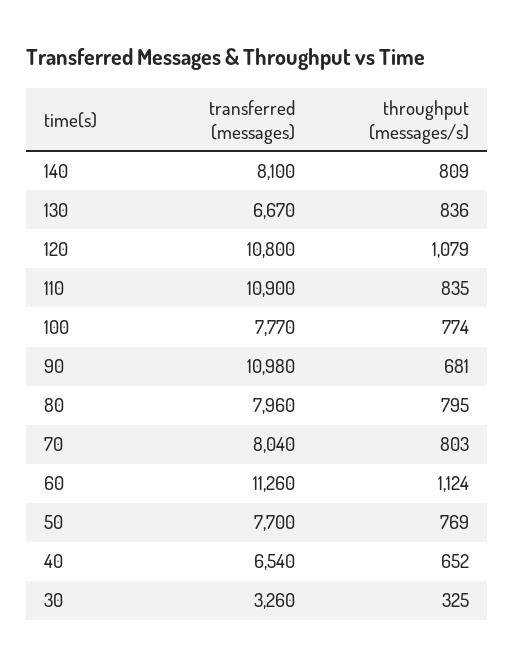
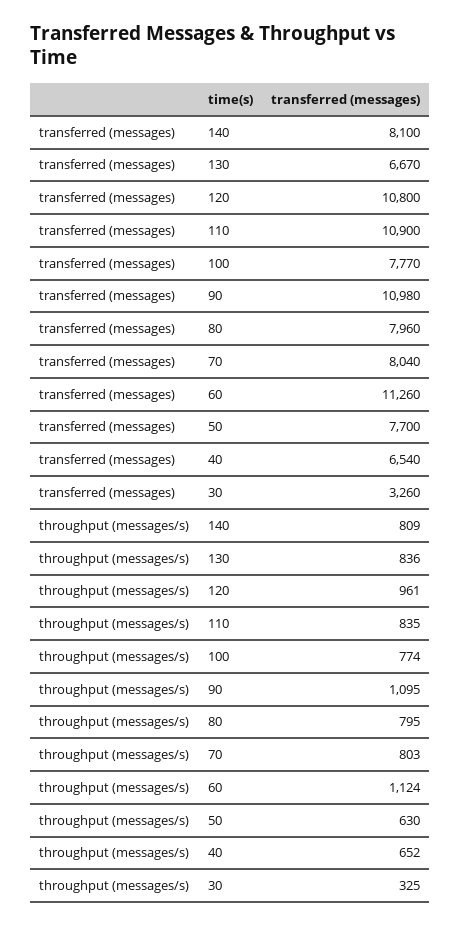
throughput (messages/s), 120: 1079 -> 961
throughput (messages/s), 90: 681 -> 1095
throughput (messages/s), 50: 769 -> 630

